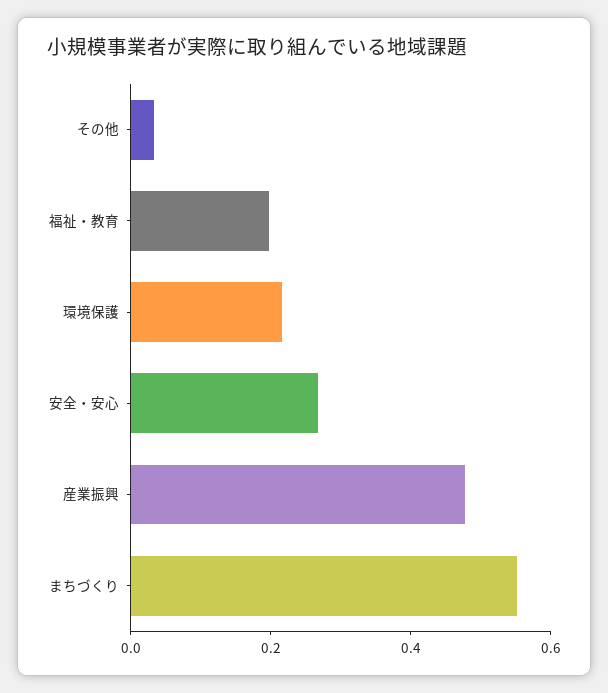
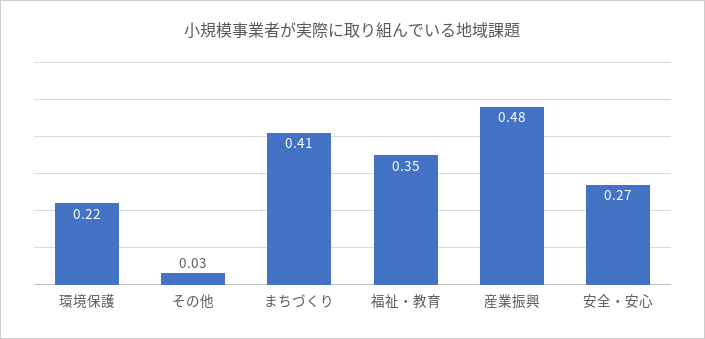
福祉・教育: 0.2 -> 0.35
まちづくり: 0.55 -> 0.41

